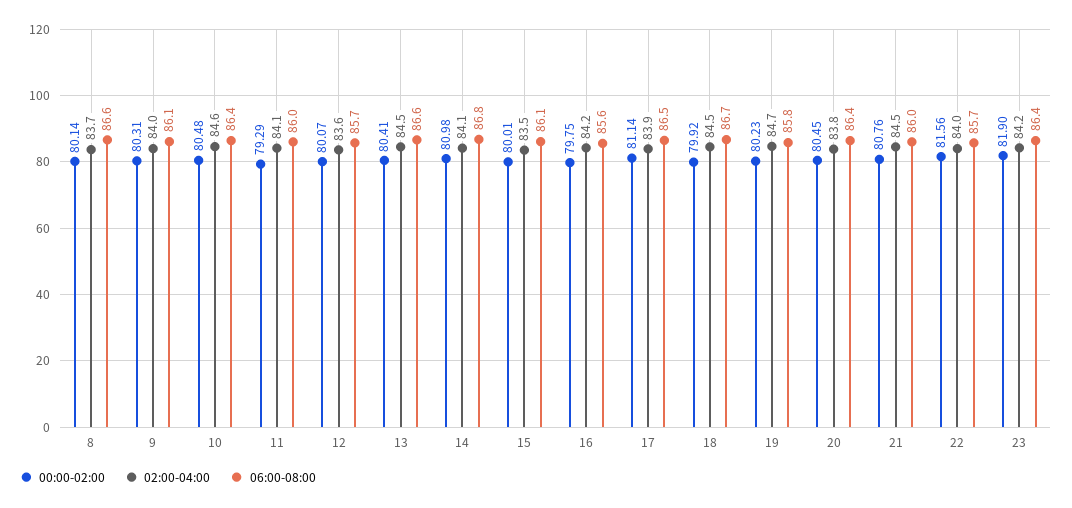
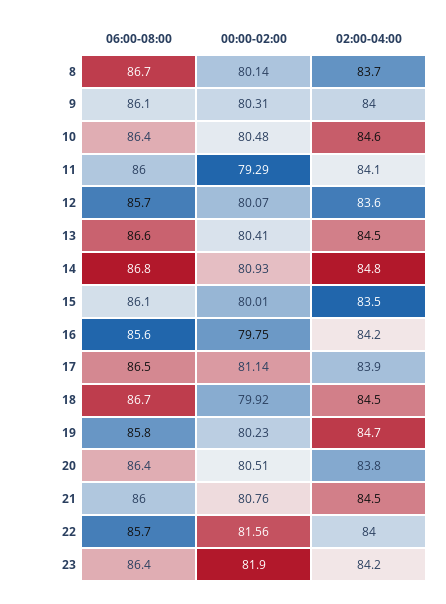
06:00-08:00, 8: 86.6 -> 86.7
00:00-02:00, 14: 80.98 -> 80.93
02:00-04:00, 14: 84.1 -> 84.8
00:00-02:00, 20: 80.45 -> 80.51

